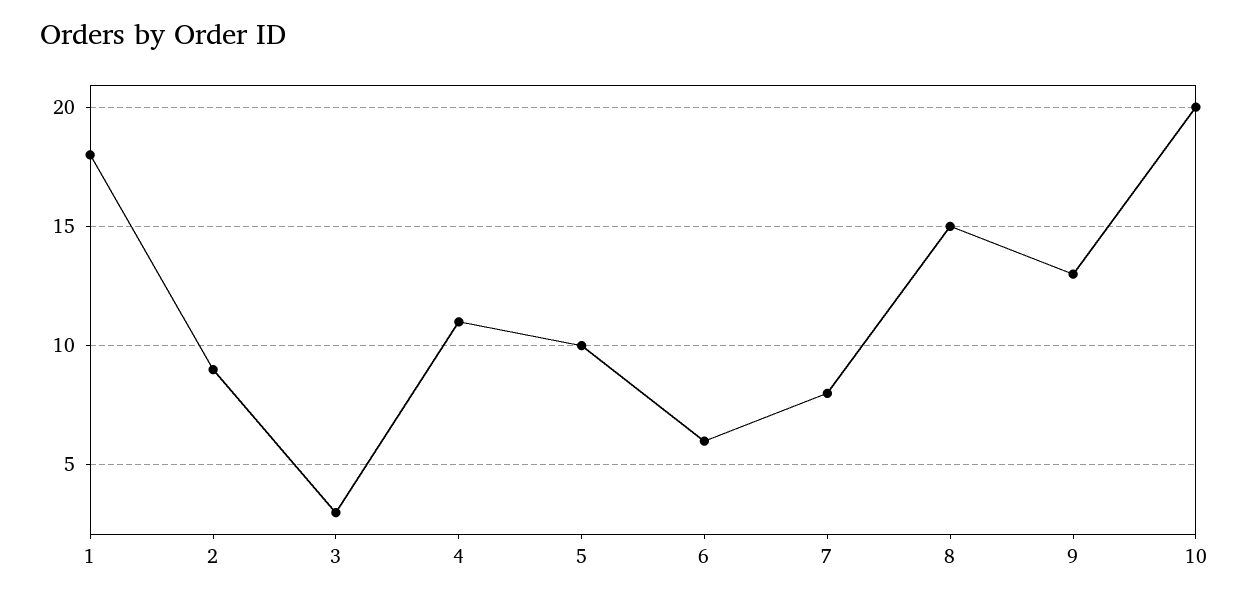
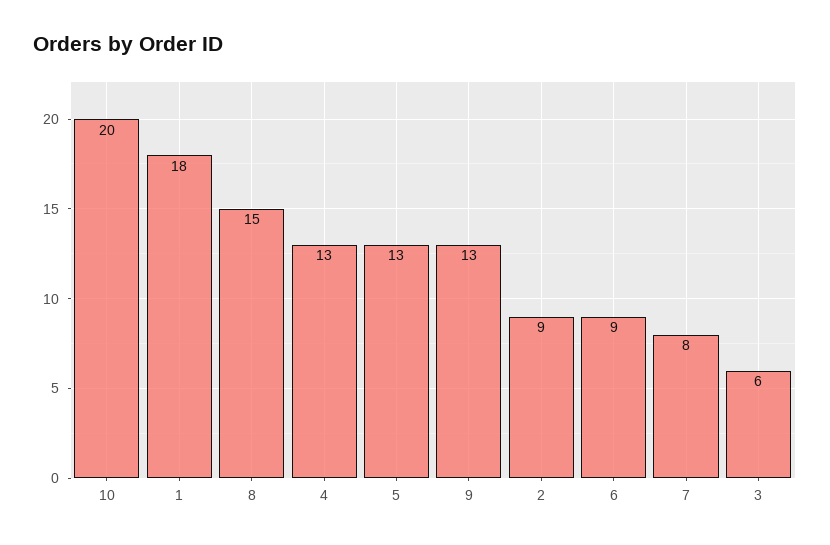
3: 3 -> 6
4: 11 -> 13
5: 10 -> 13
6: 6 -> 9

